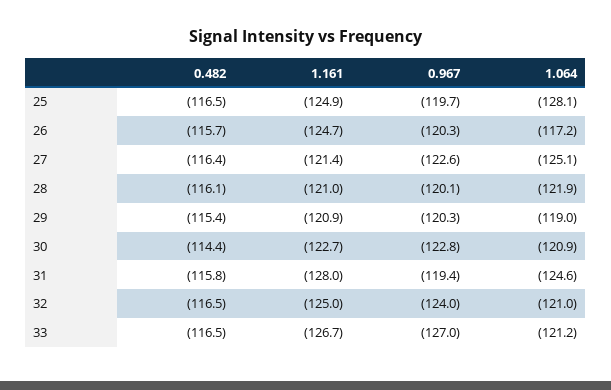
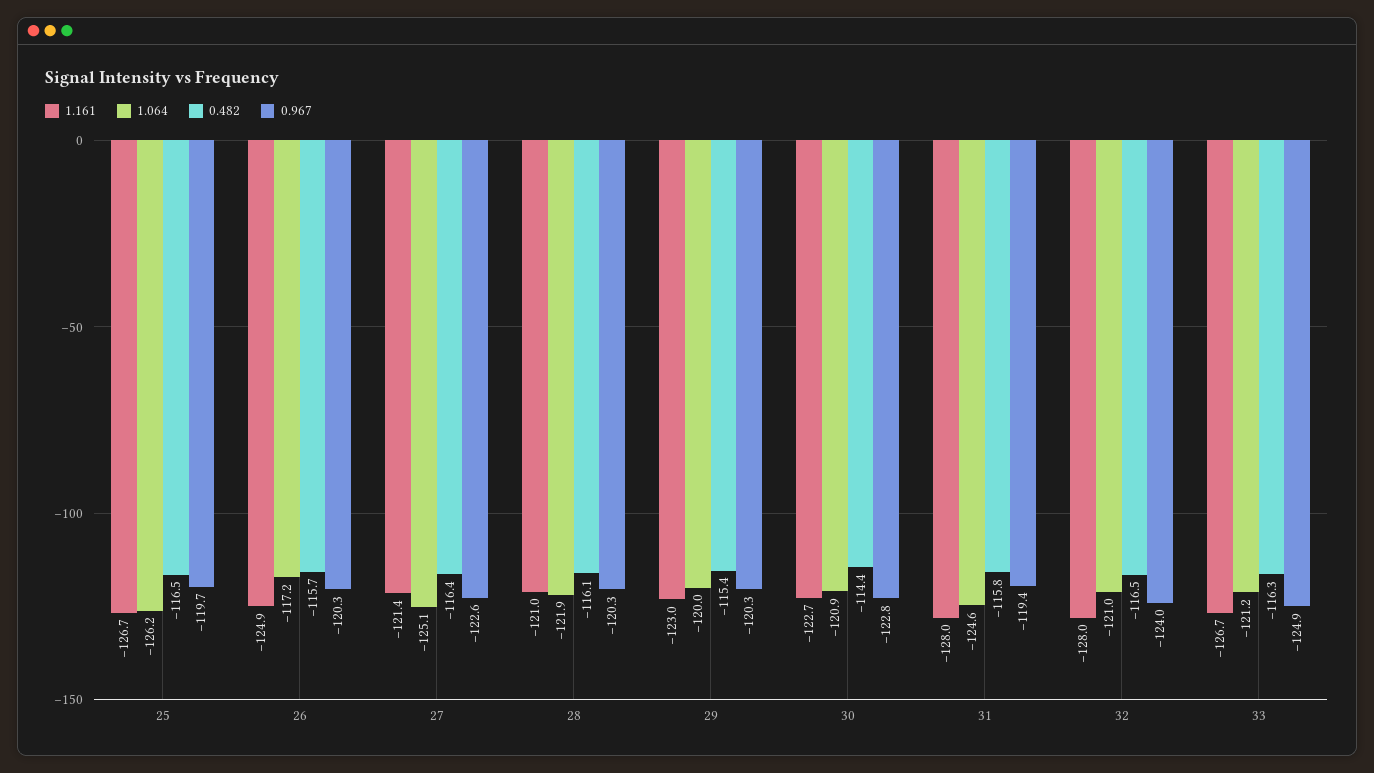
1.161, 25: -124.9 -> -126.7
1.064, 25: -128.1 -> -126.2
1.161, 26: -124.7 -> -124.9
0.967, 28: -120.1 -> -120.3
1.161, 29: -120.9 -> -123
1.064, 29: -119 -> -120
1.161, 32: -125 -> -128
0.482, 33: -116.5 -> -116.3
0.967, 33: -127 -> -124.9

